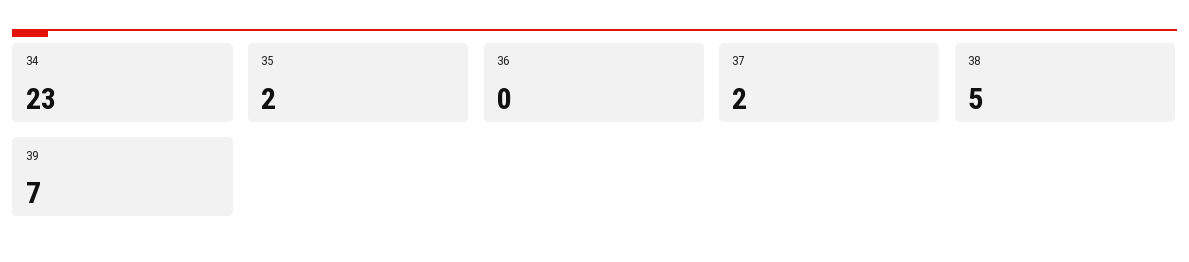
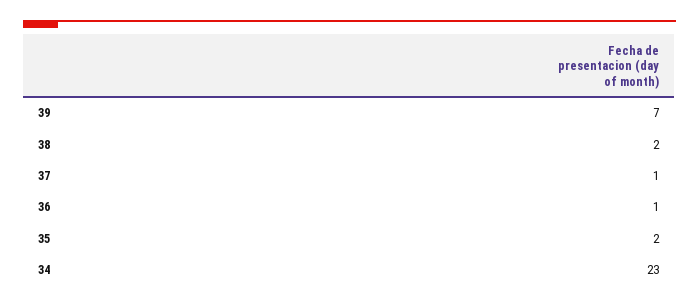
36: 0 -> 1
37: 2 -> 1
38: 5 -> 2

